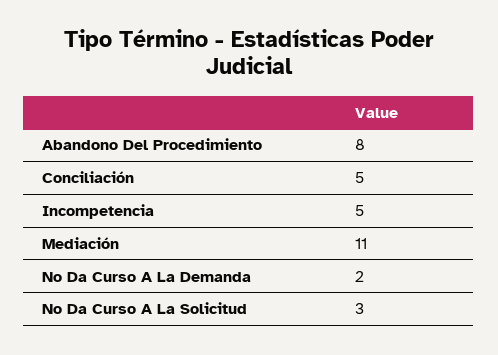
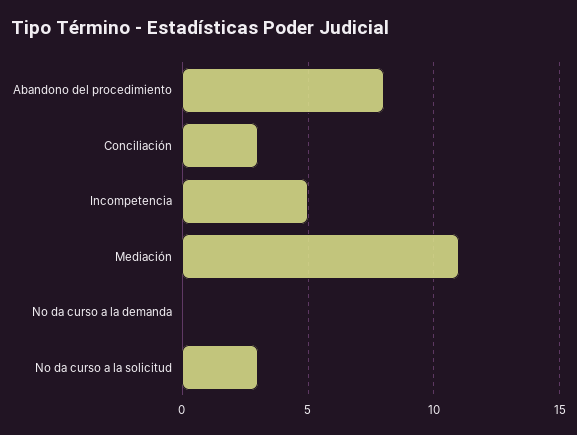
Conciliación: 5 -> 3
No Da Curso A La Demanda: 2 -> 0

